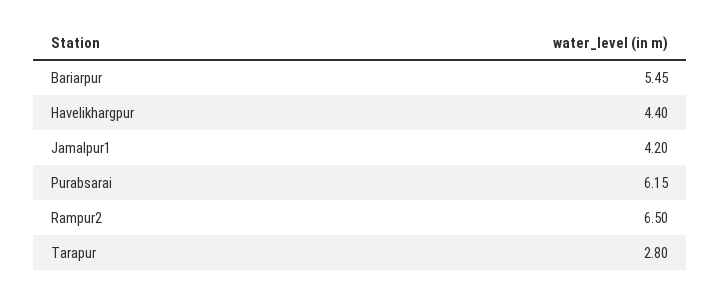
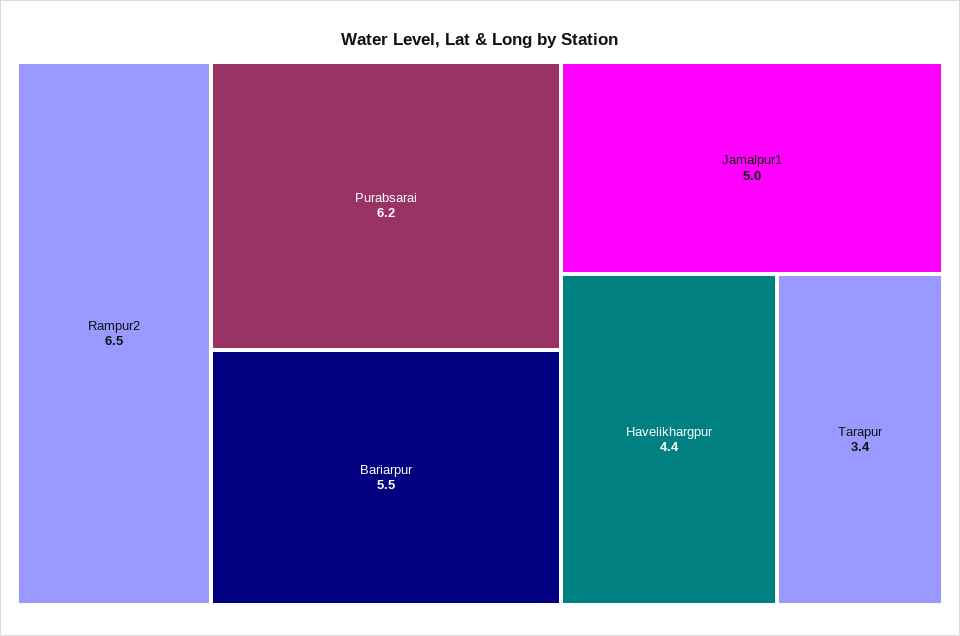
Jamalpur1: 4.2 -> 5
Tarapur: 2.8 -> 3.4

